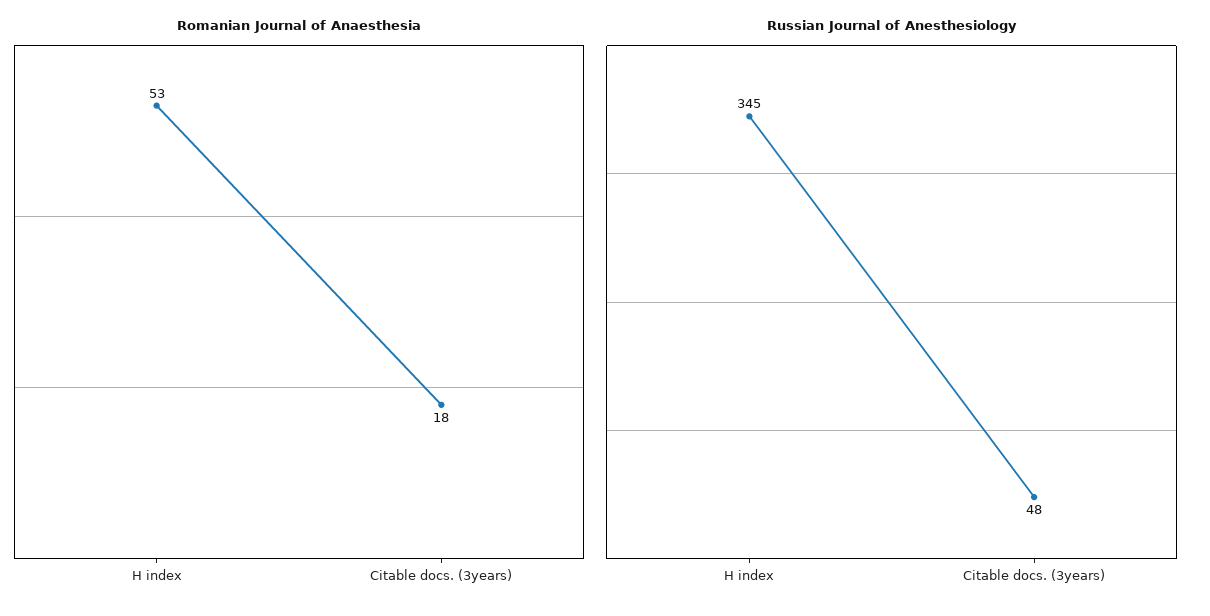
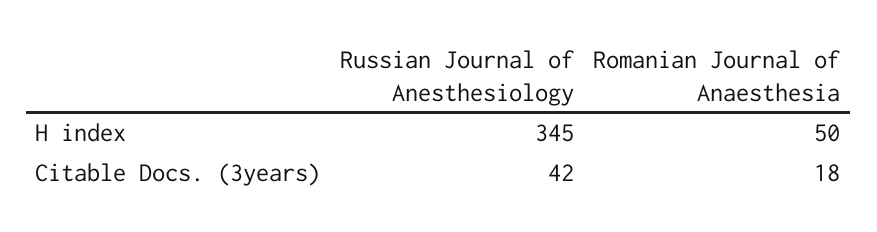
Romanian Journal of Anaesthesia, H index: 53 -> 50
Russian Journal of Anesthesiology, Citable docs. (3years): 48 -> 42

